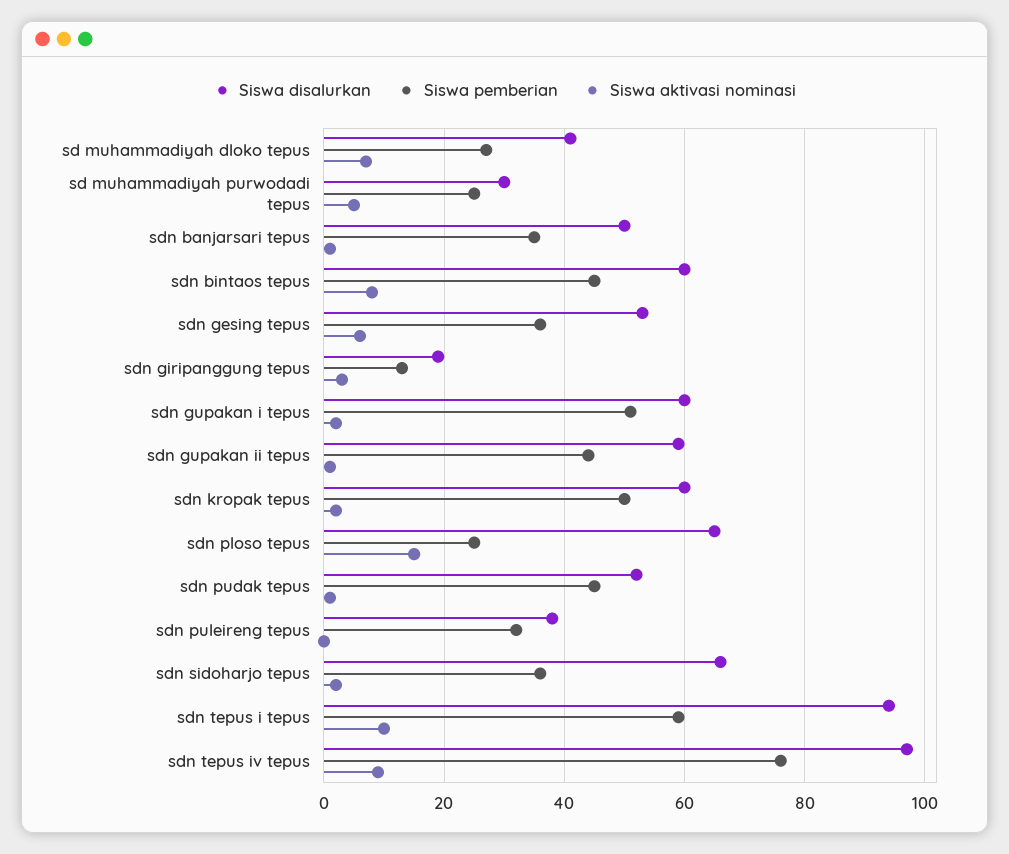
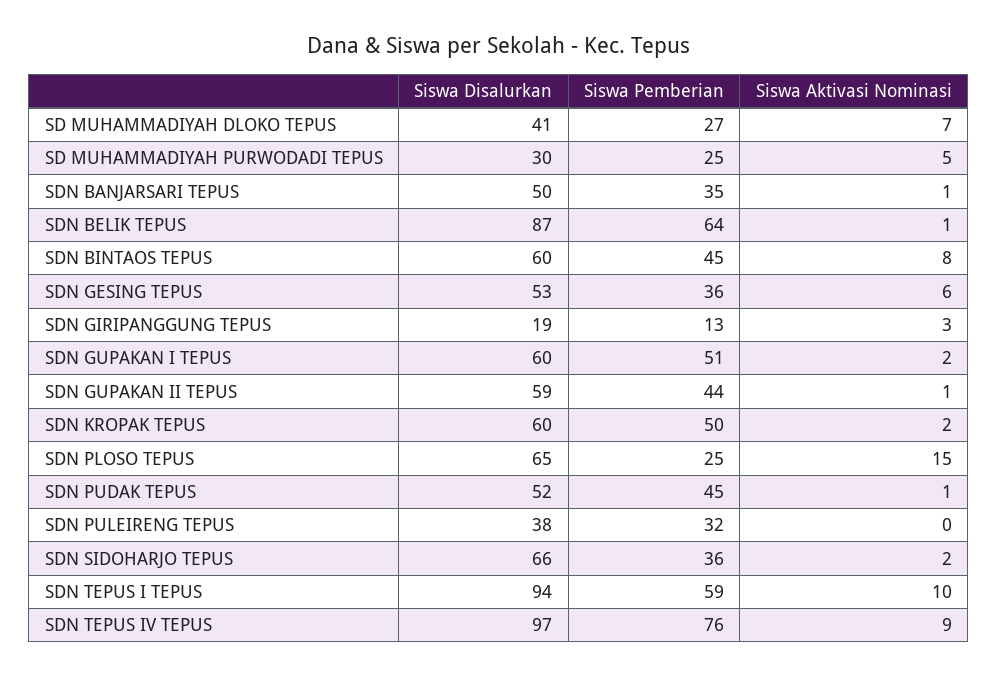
Siswa disalurkan, SDN BELIK TEPUS: none -> 87
Siswa pemberian, SDN BELIK TEPUS: none -> 64
Siswa aktivasi nominasi, SDN BELIK TEPUS: none -> 1

